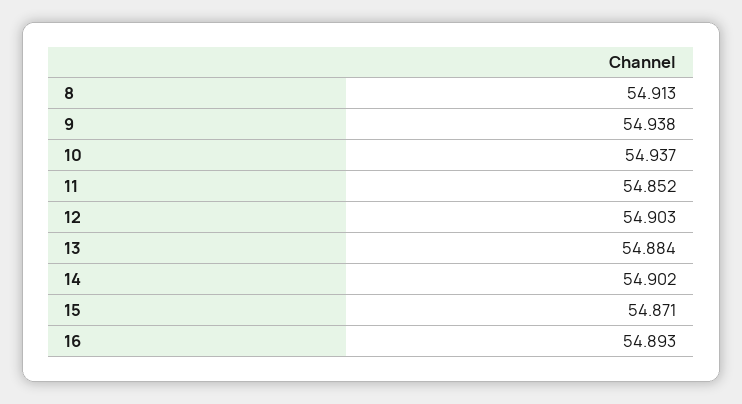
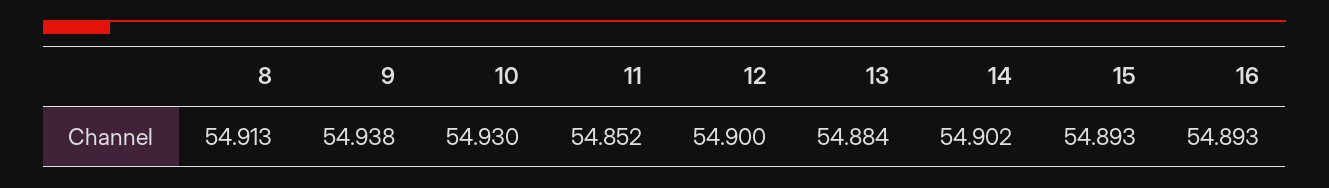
10: 54.937 -> 54.93
12: 54.903 -> 54.9
15: 54.871 -> 54.893

